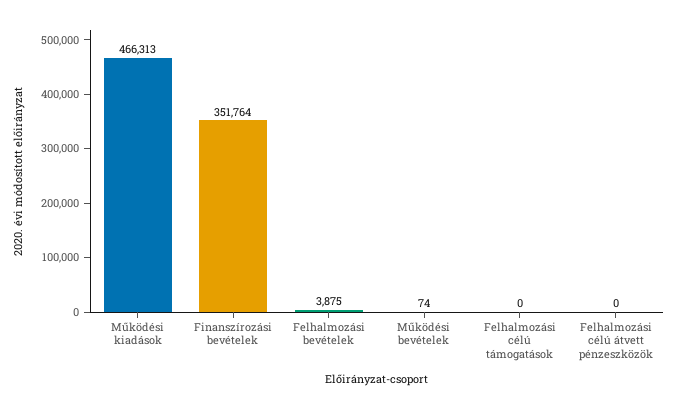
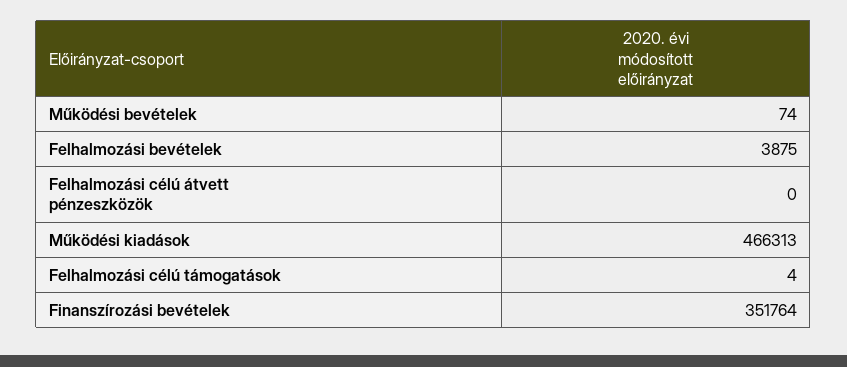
Felhalmozási célú támogatások: 0 -> 4

